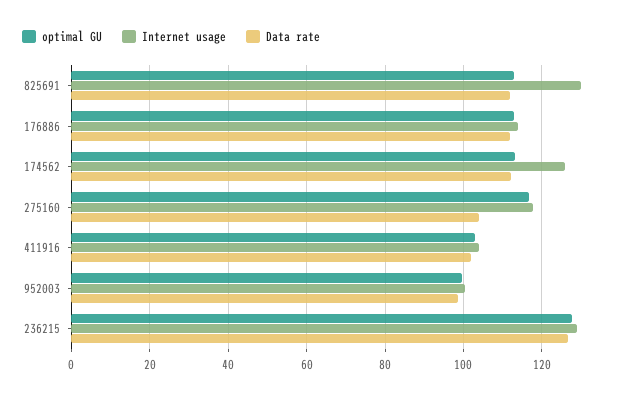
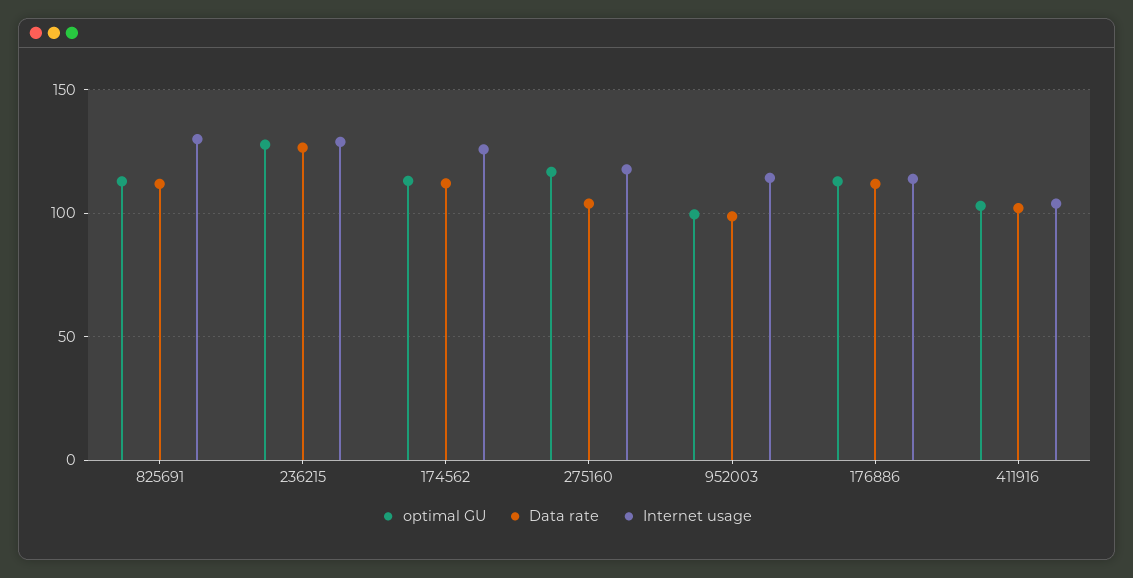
Internet usage, 952003: 100 -> 115

